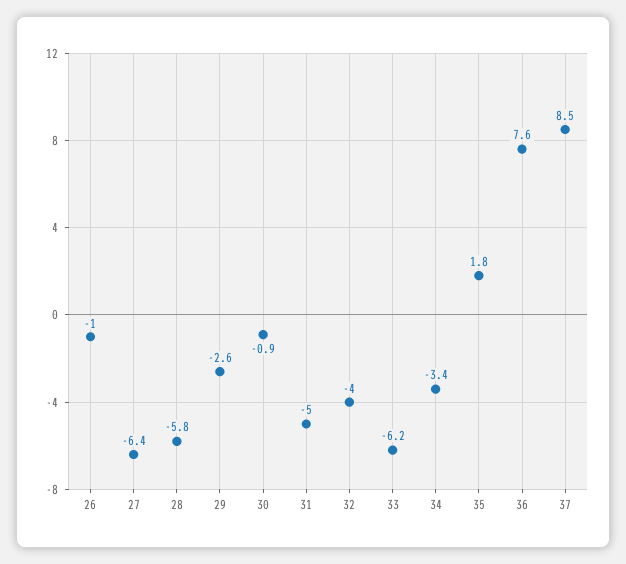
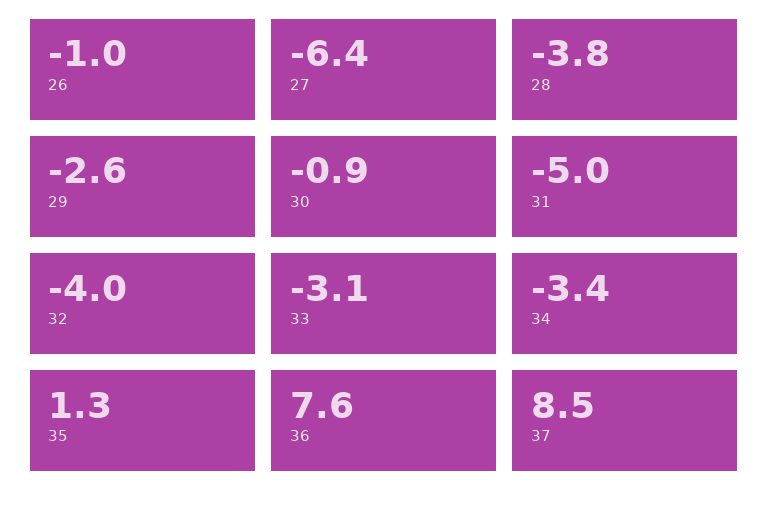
28: -5.8 -> -3.8
33: -6.2 -> -3.1
35: 1.8 -> 1.3

